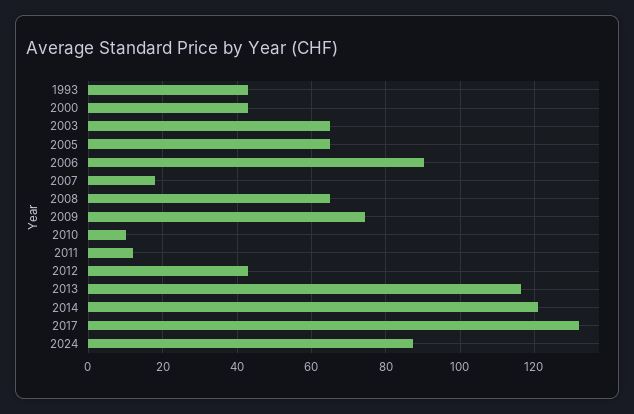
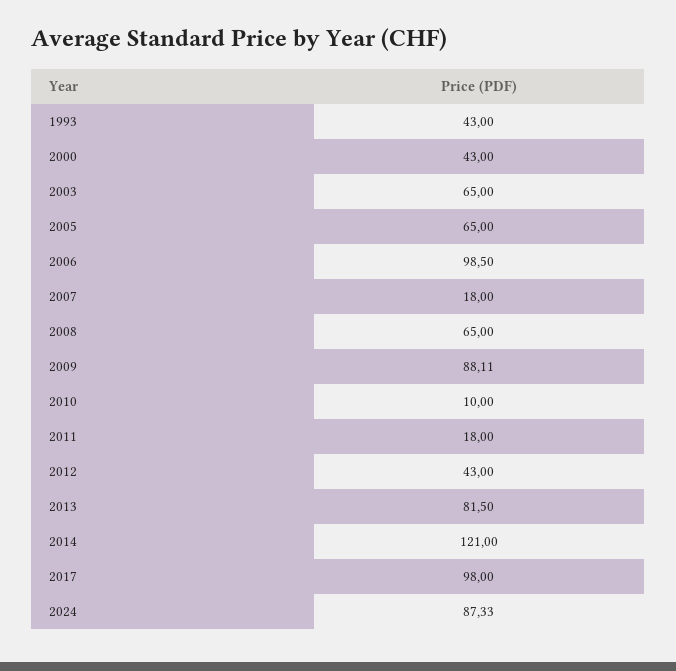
2006: 90 -> 98.5
2009: 74 -> 88.11
2011: 12 -> 18
2013: 116 -> 81.5
2017: 132 -> 98

